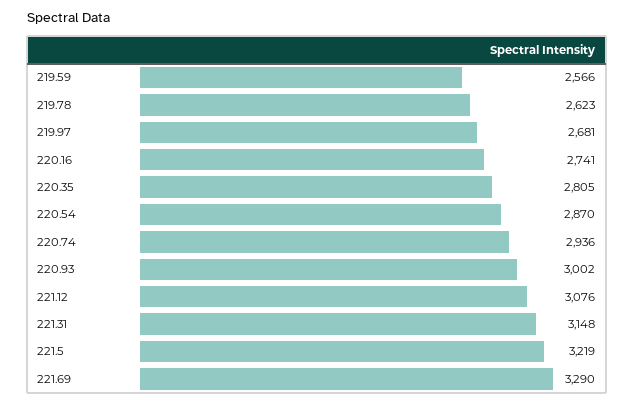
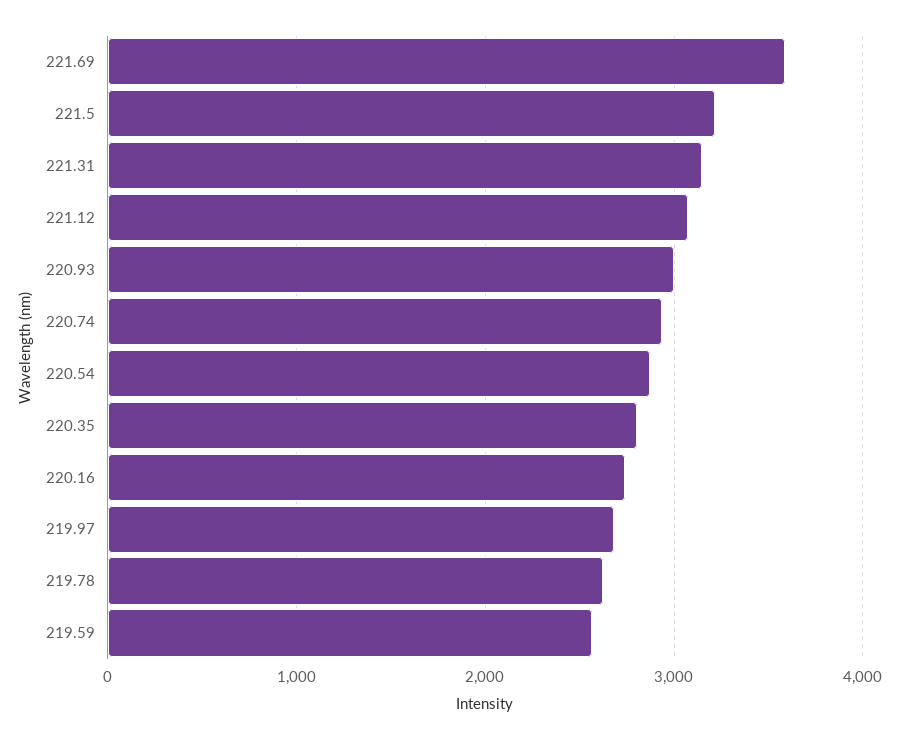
221.69: 3290 -> 3600

